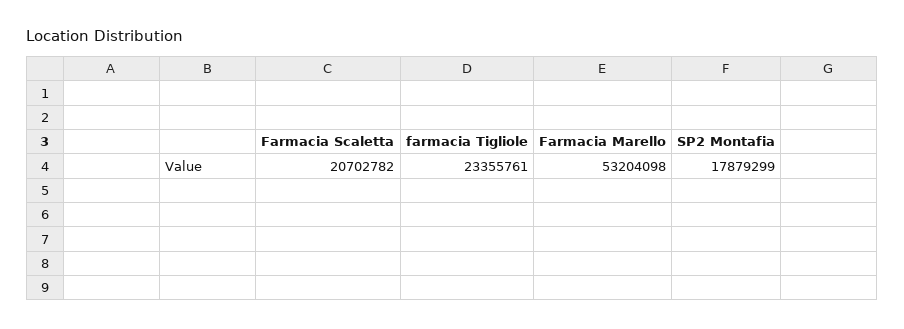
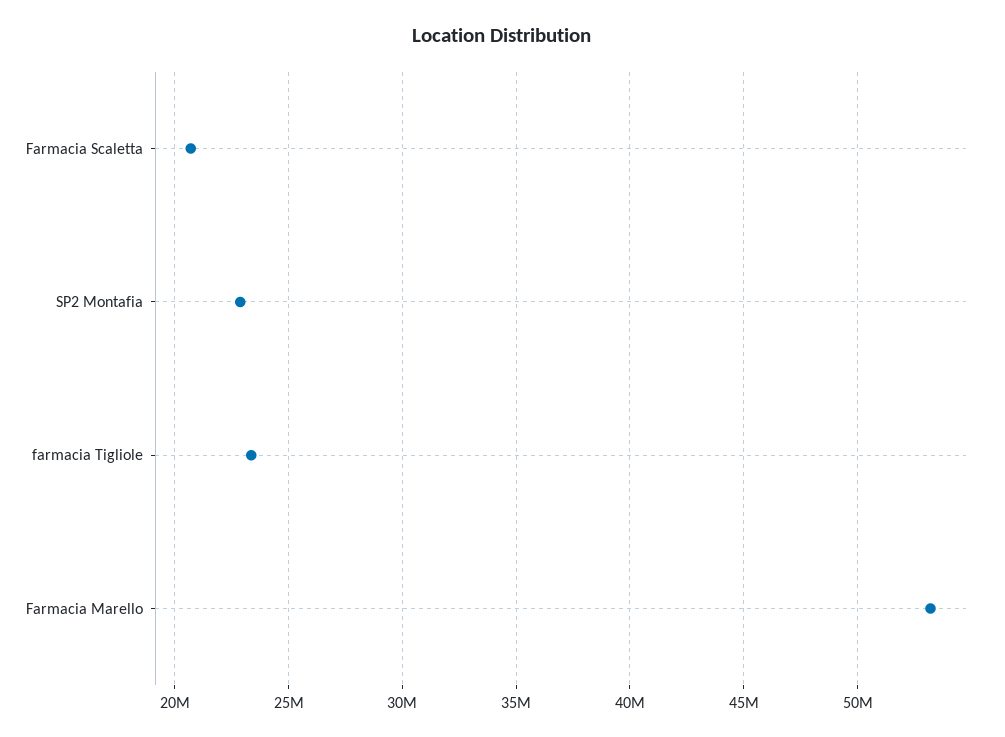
SP2 Montafia: 17879299 -> 23000000

